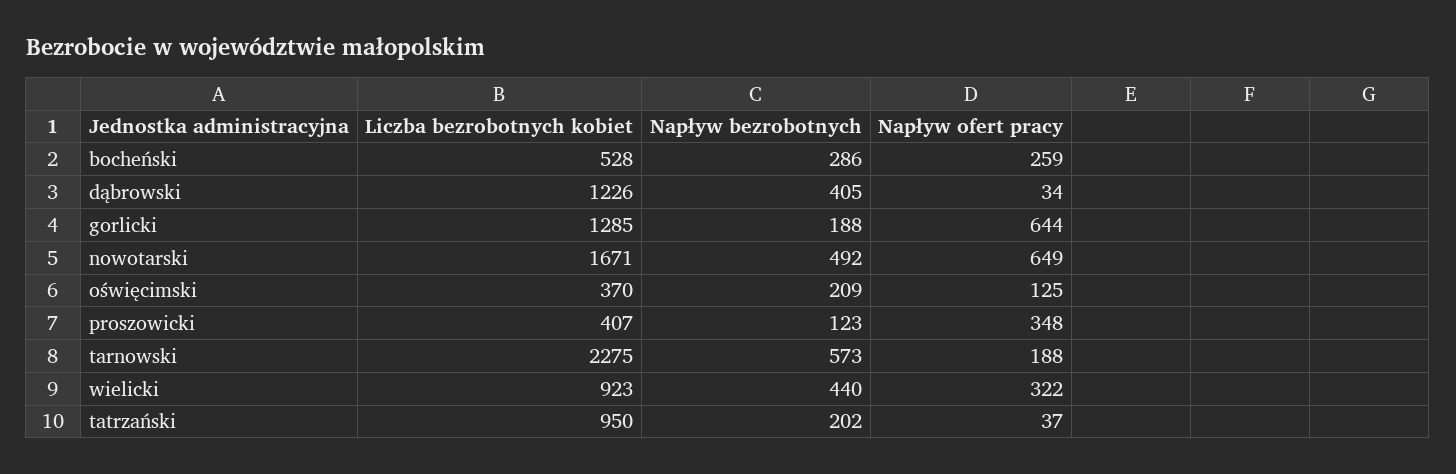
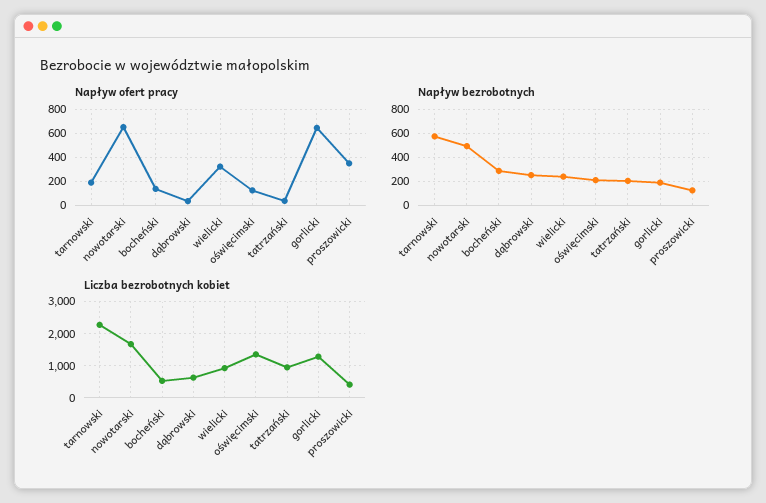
Napływ ofert pracy, bocheński: 259 -> 150
Liczba bezrobotnych kobiet, dąbrowski: 1226 -> 600
Napływ bezrobotnych, dąbrowski: 405 -> 250
Liczba bezrobotnych kobiet, oświęcimski: 370 -> 1400
Napływ bezrobotnych, wielicki: 440 -> 250

